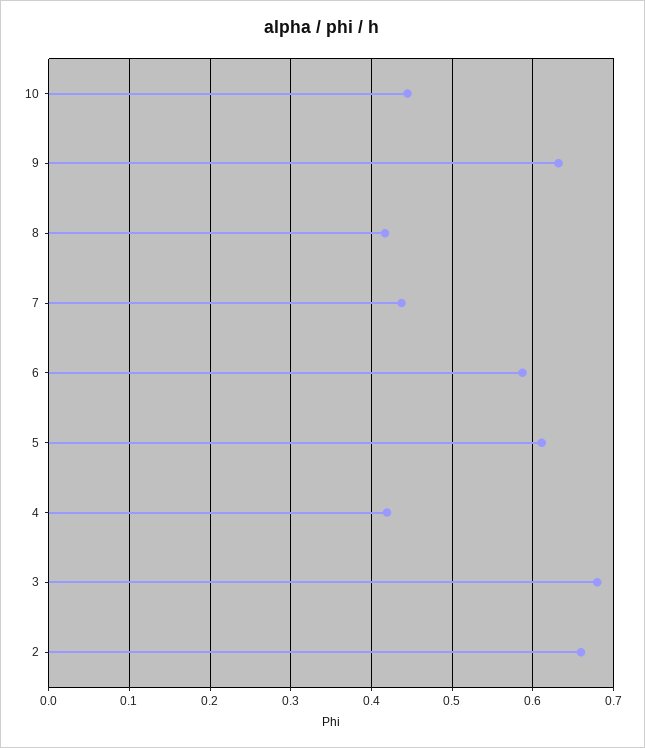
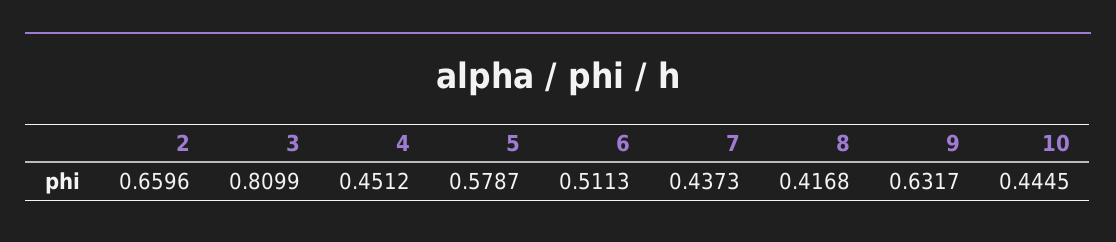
6: 0.59 -> 0.5113
5: 0.61 -> 0.5787
4: 0.42 -> 0.4512
3: 0.68 -> 0.8099

